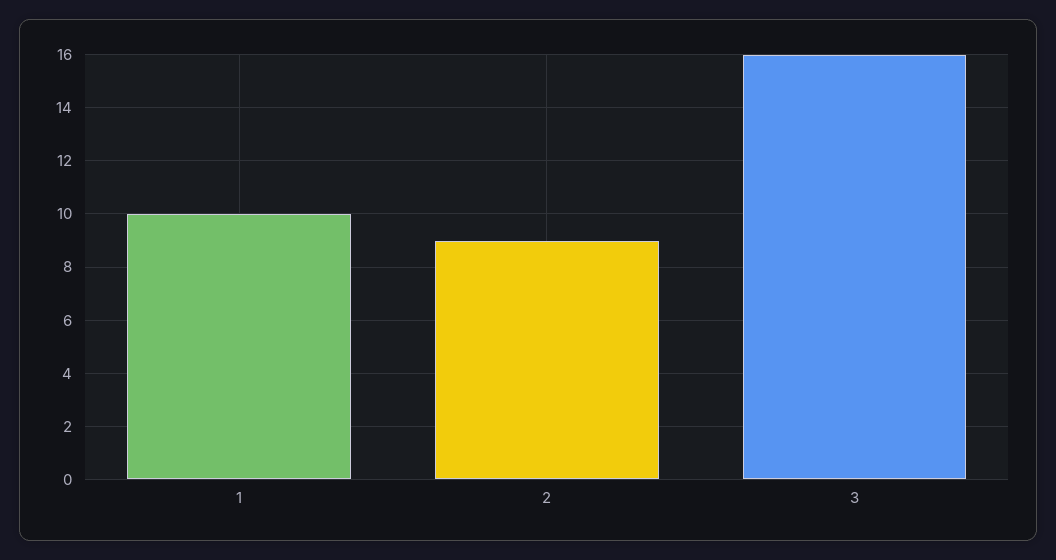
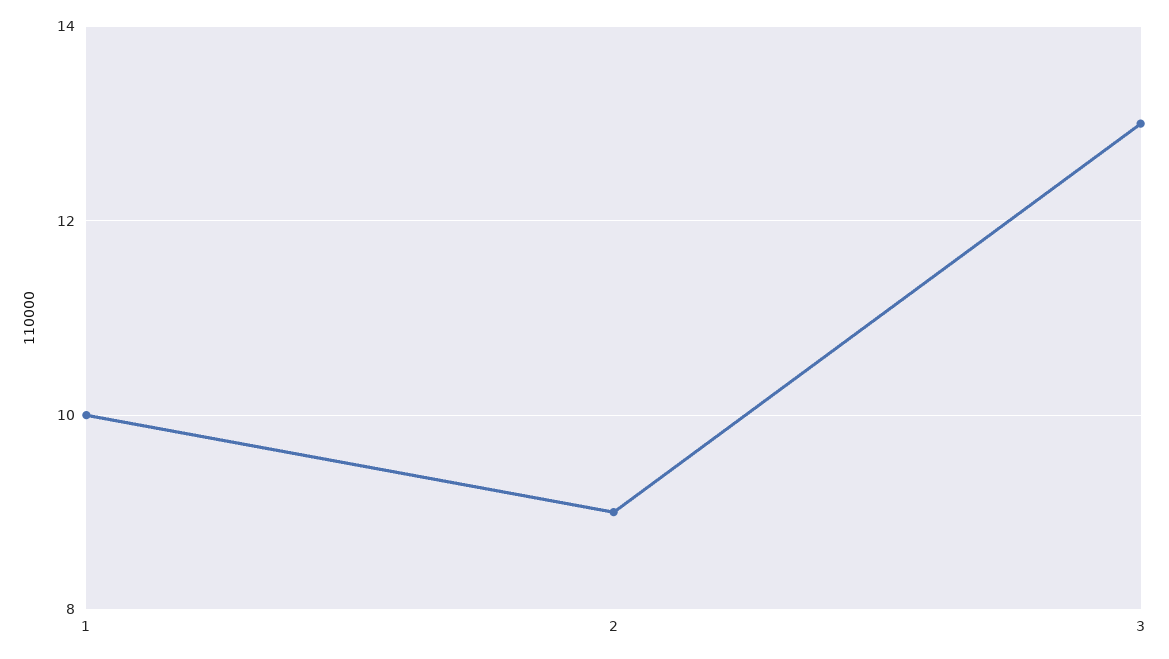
3: 16 -> 13

